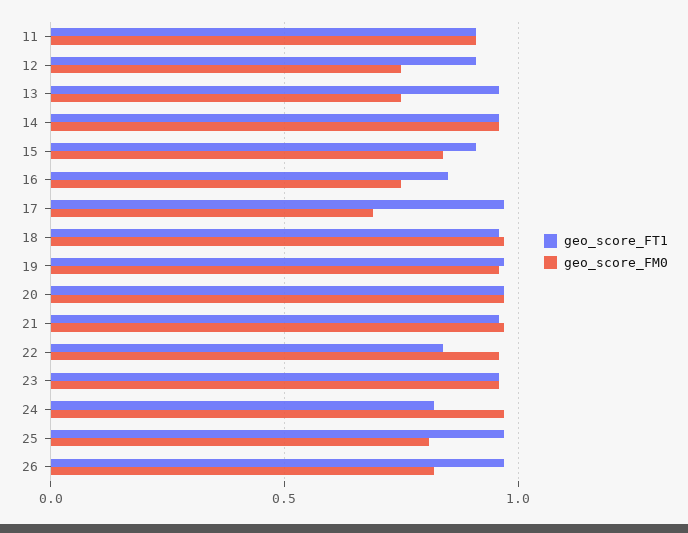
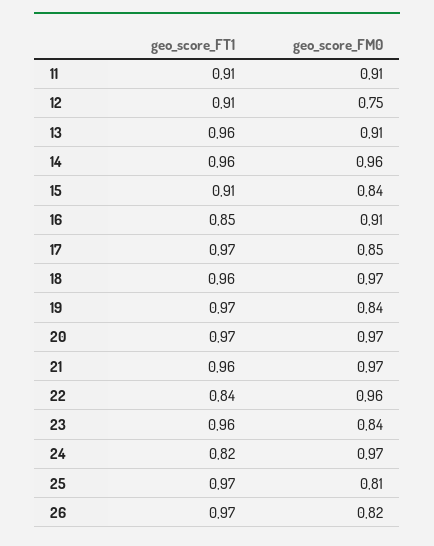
geo_score_FM0, 13: 0.75 -> 0.91
geo_score_FM0, 16: 0.75 -> 0.91
geo_score_FM0, 17: 0.7 -> 0.85
geo_score_FM0, 19: 0.95 -> 0.84
geo_score_FM0, 23: 0.95 -> 0.84

